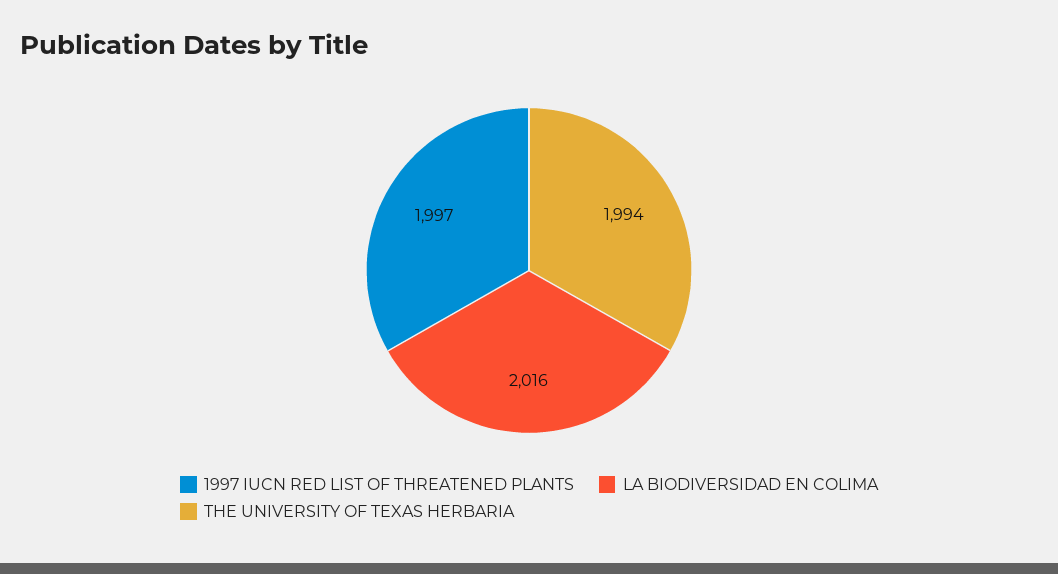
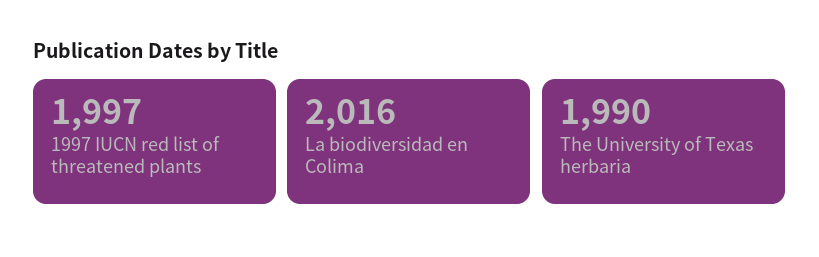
THE UNIVERSITY OF TEXAS HERBARIA: 1994 -> 1990

